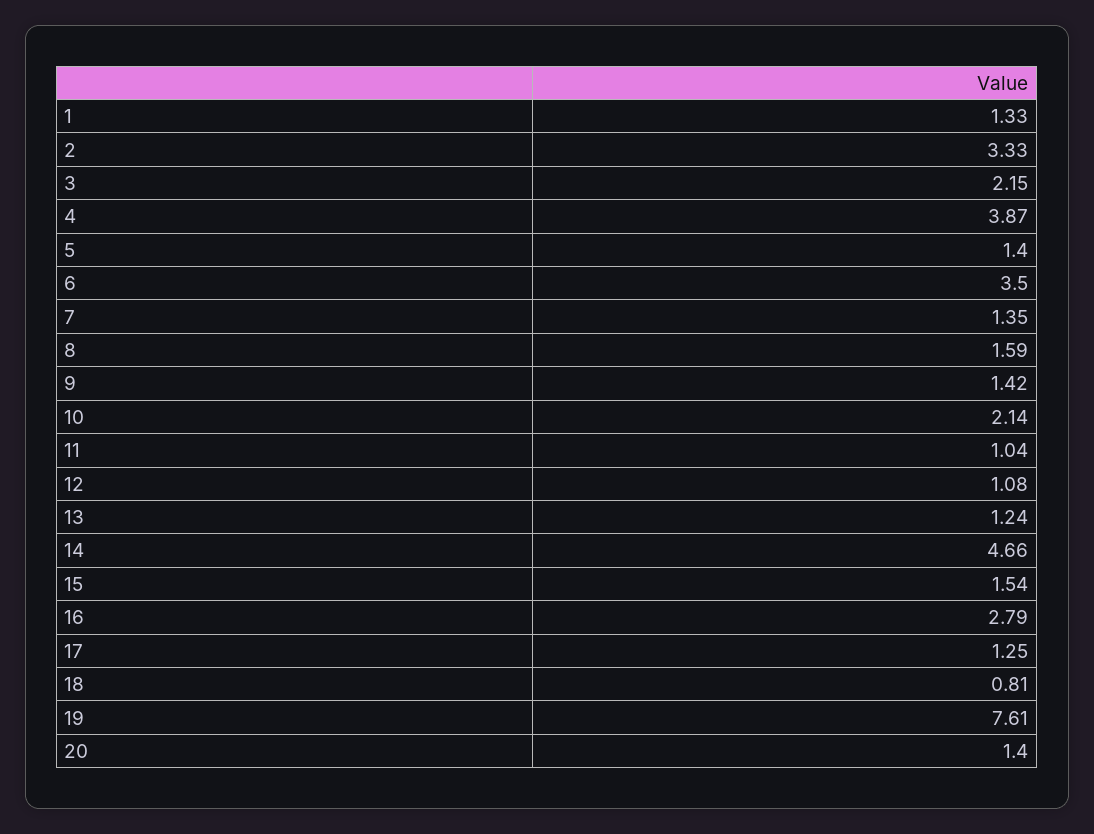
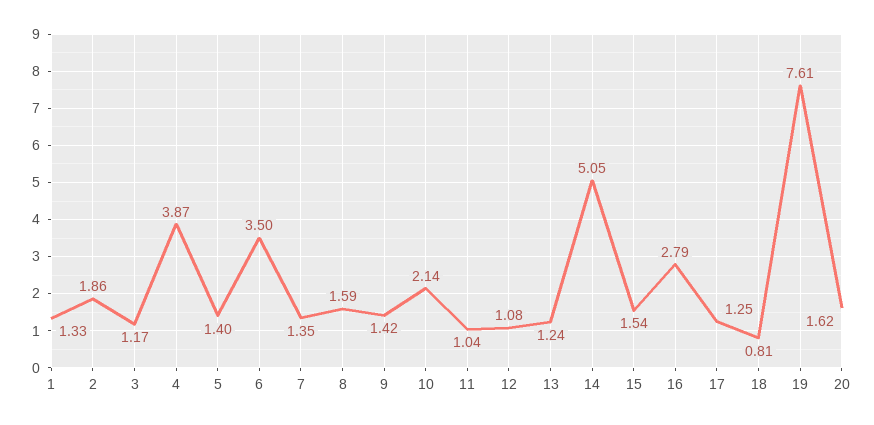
2: 3.33 -> 1.86
3: 2.15 -> 1.17
14: 4.66 -> 5.05
20: 1.4 -> 1.62

